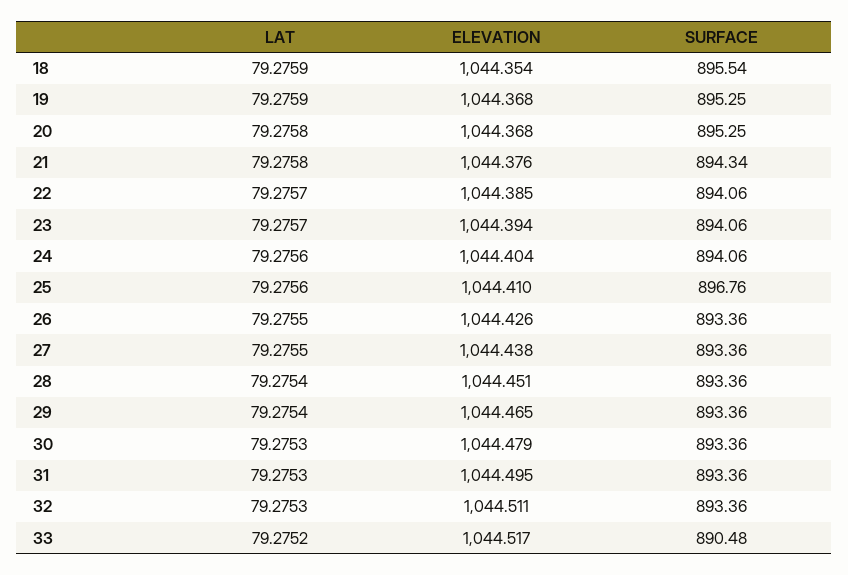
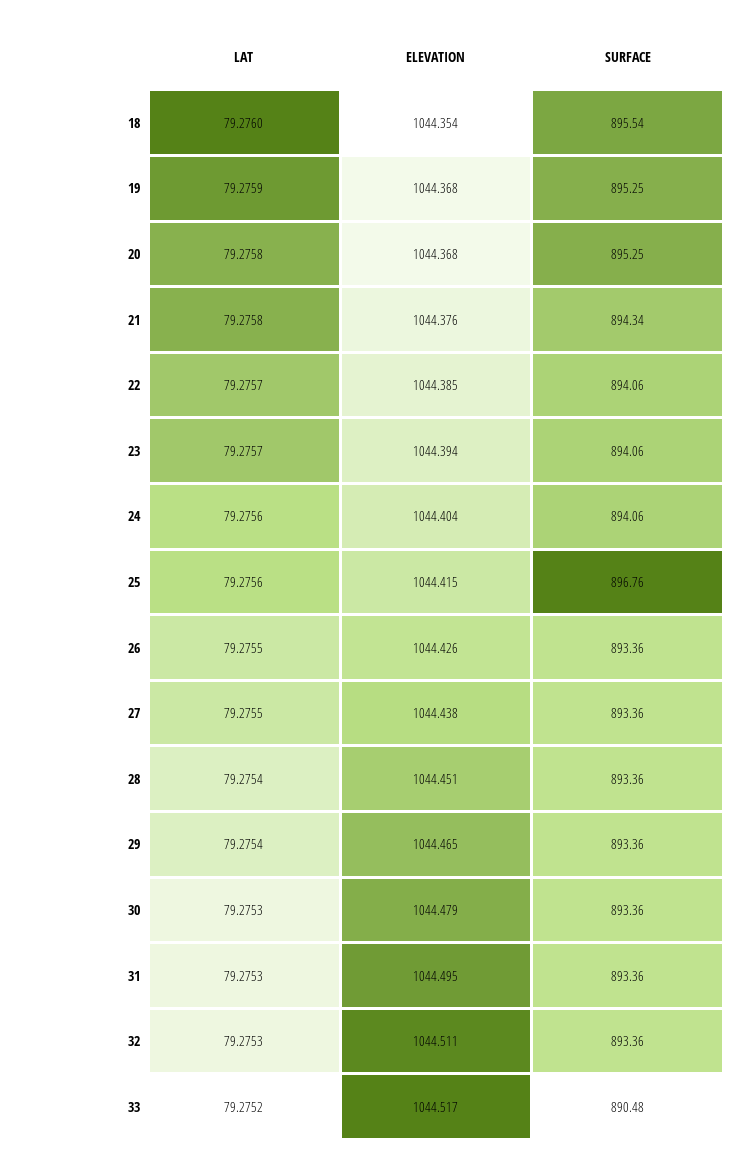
LAT, 18: 79.2759 -> 79.276
ELEVATION, 25: 1044.41 -> 1044.415

